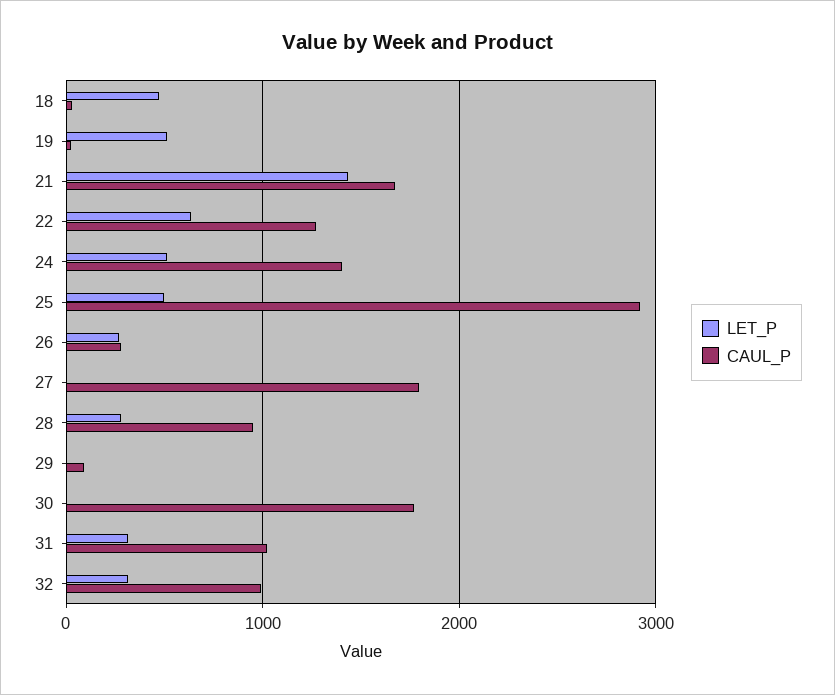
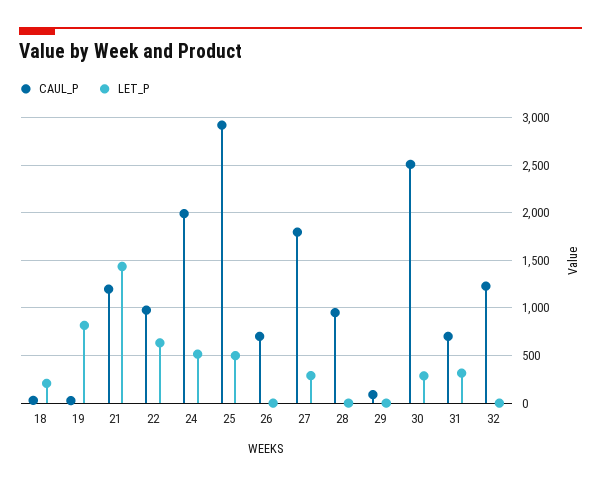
LET_P, 18: 500 -> 200
LET_P, 19: 500 -> 800
CAUL_P, 21: 1700 -> 1200
CAUL_P, 22: 1300 -> 1000
CAUL_P, 24: 1400 -> 2000
LET_P, 26: 300 -> 0
CAUL_P, 26: 300 -> 700
LET_P, 27: 0 -> 300
LET_P, 28: 300 -> 0
LET_P, 30: 0 -> 300
CAUL_P, 30: 1800 -> 2500
CAUL_P, 31: 1000 -> 700
LET_P, 32: 300 -> 0
CAUL_P, 32: 1000 -> 1200

